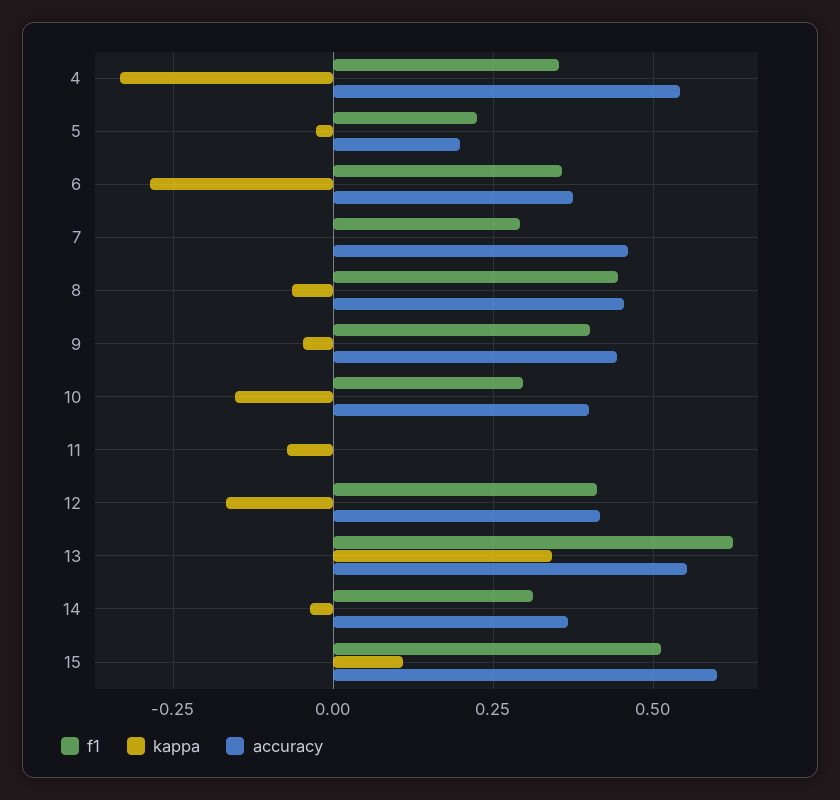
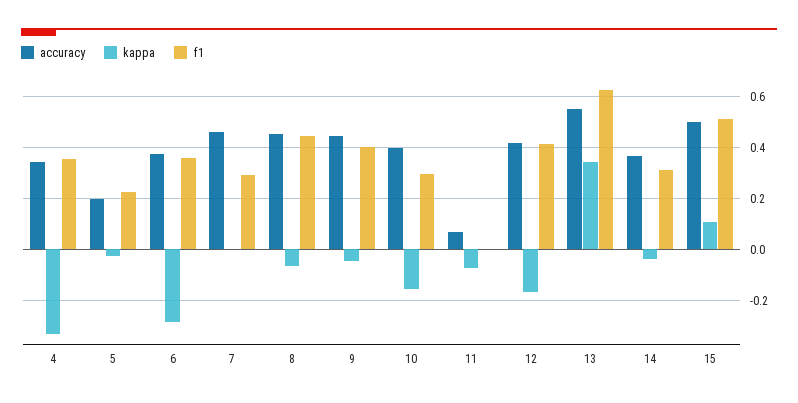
accuracy, 4: 0.55 -> 0.35
accuracy, 11: 0 -> 0.075
accuracy, 15: 0.6 -> 0.5

